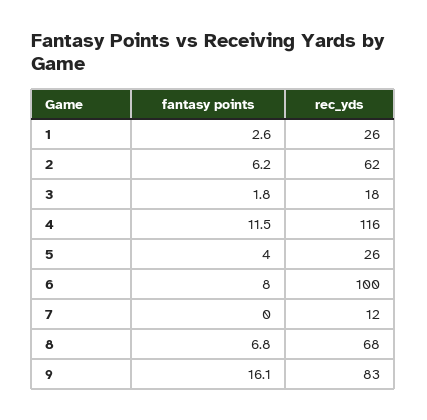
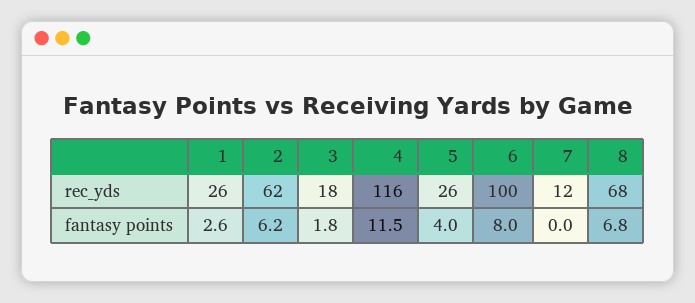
fantasy points, 9: 16.1 -> none
rec_yds, 9: 83 -> none

